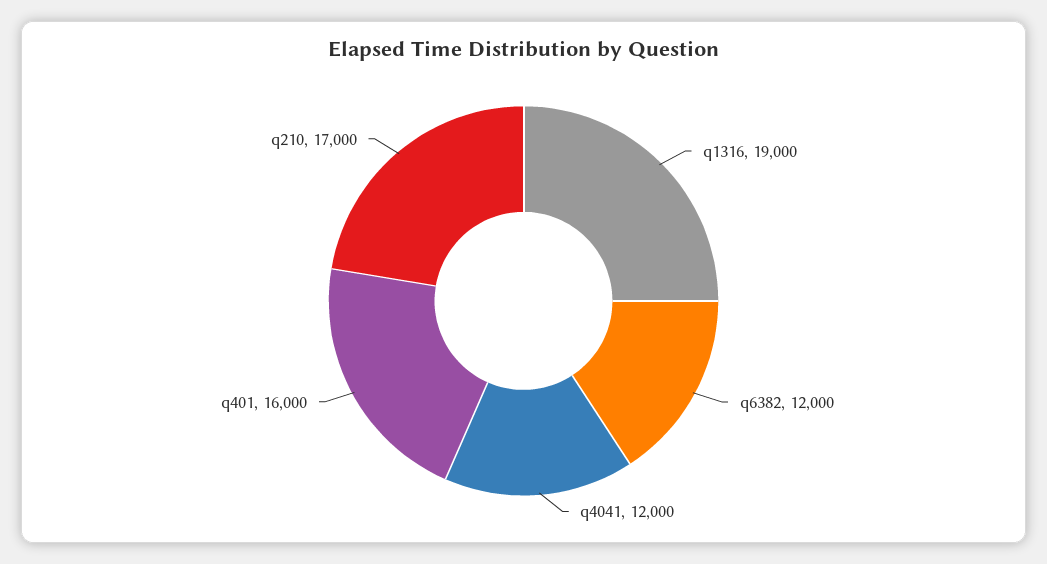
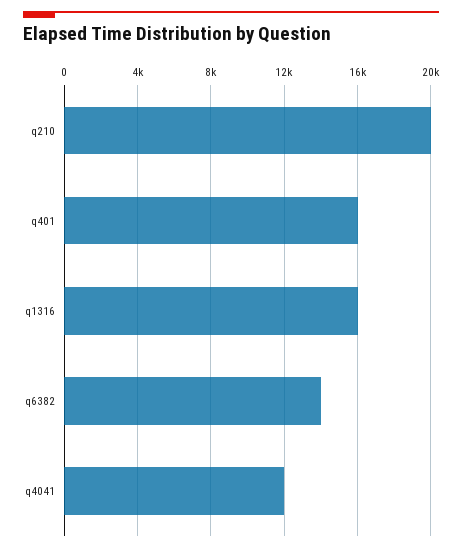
q1316: 19000 -> 16000
q6382: 12000 -> 14000
q210: 17000 -> 20000

